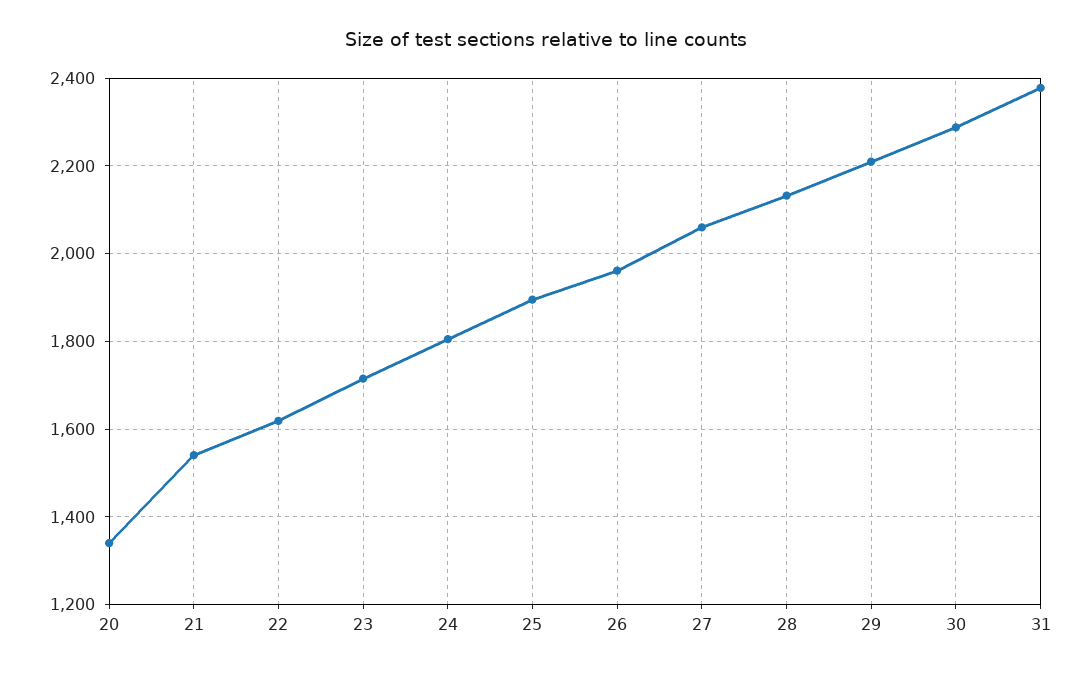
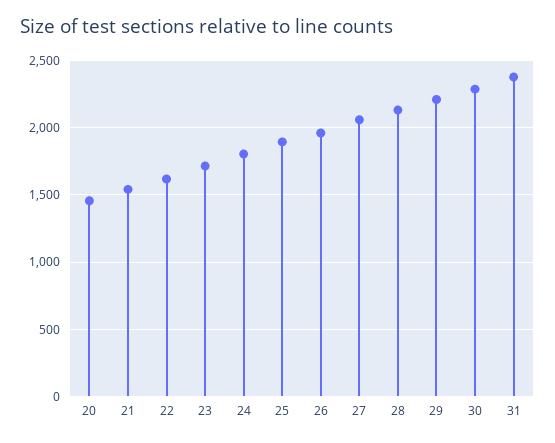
20: 1340 -> 1450

